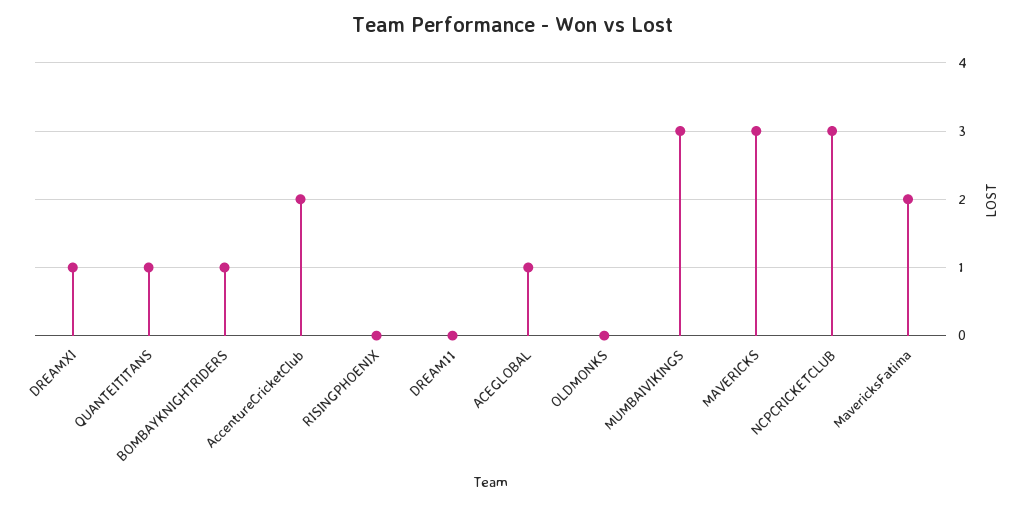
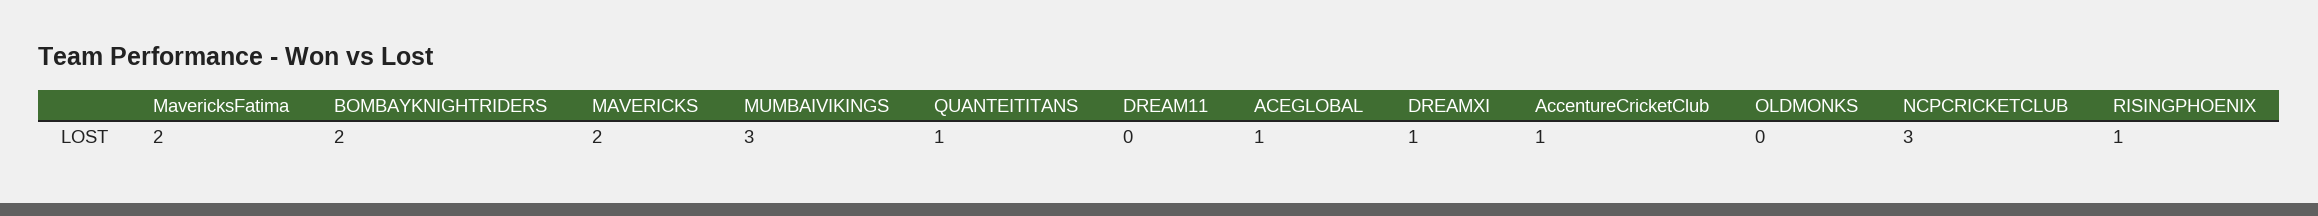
BOMBAYKNIGHTRIDERS: 1 -> 2
AccentureCricketClub: 2 -> 1
RISINGPHOENIX: 0 -> 1
MAVERICKS: 3 -> 2

